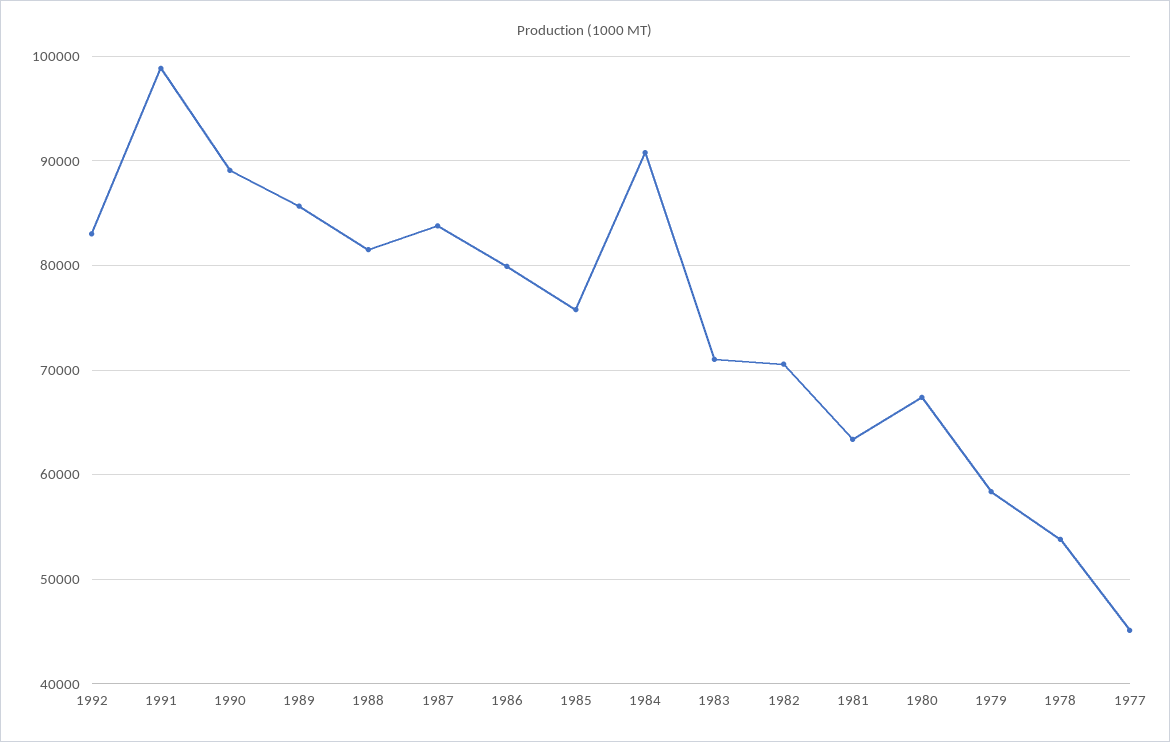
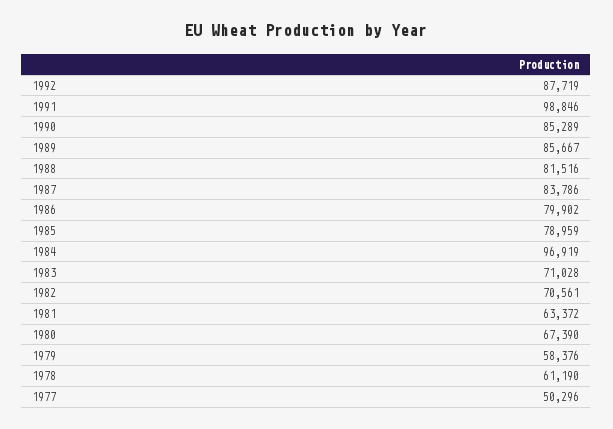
1992: 83000 -> 87719
1990: 89000 -> 85289
1985: 76000 -> 78959
1984: 91000 -> 96919
1978: 54000 -> 61190
1977: 45000 -> 50296

